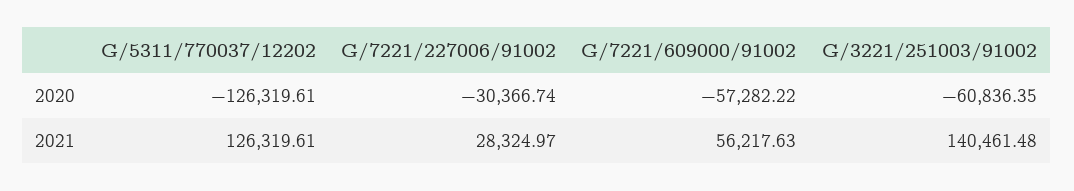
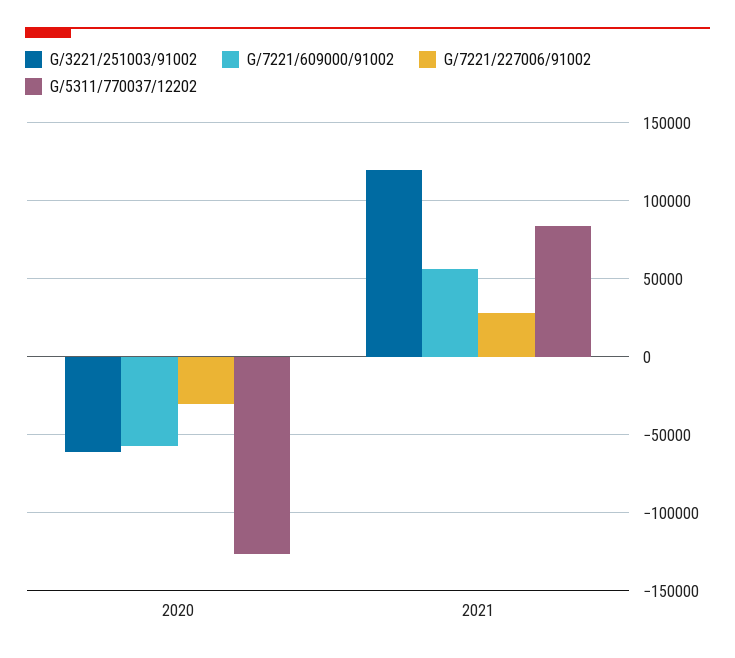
G/5311/770037/12202, 2021: 126319.61 -> 85000
G/3221/251003/91002, 2021: 140461.48 -> 120000

